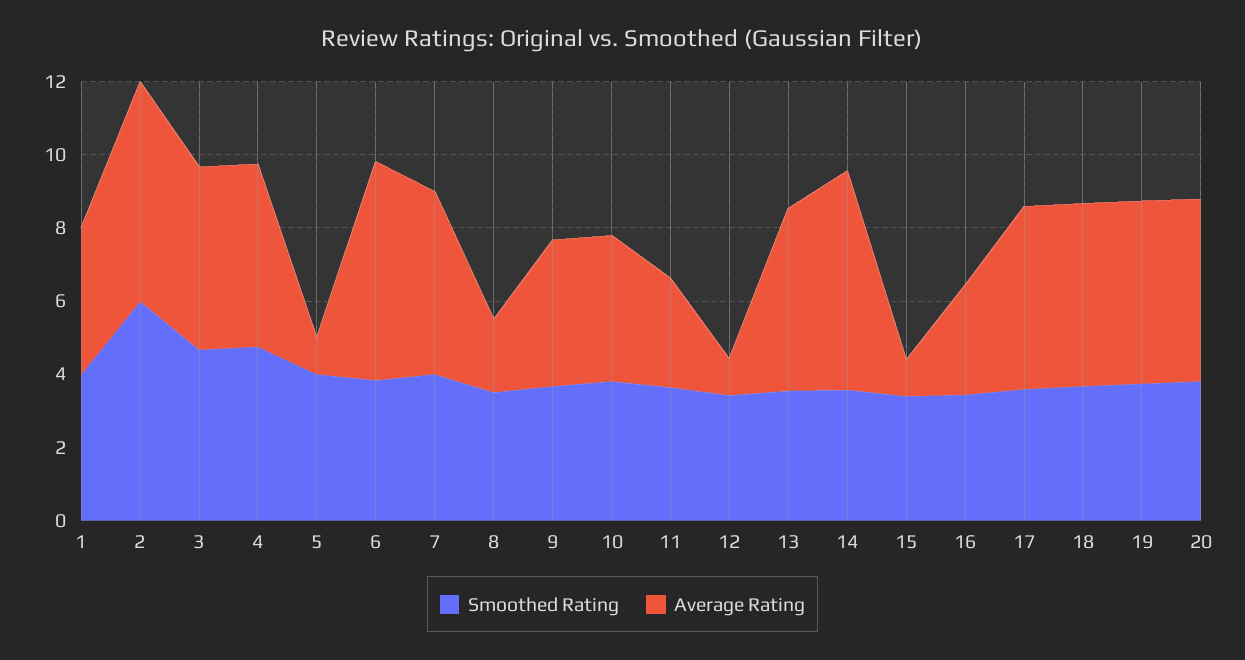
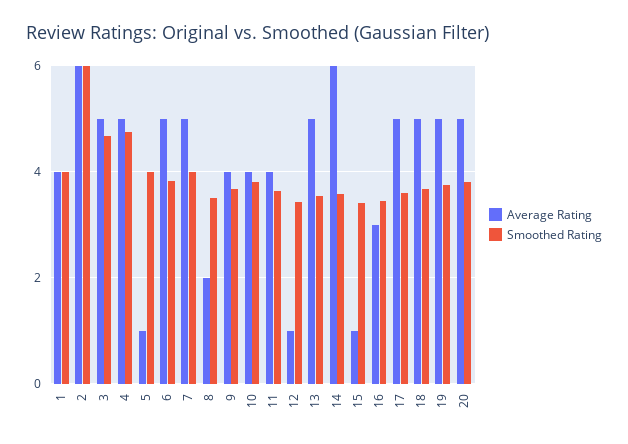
Average Rating, 6: 6 -> 5
Average Rating, 11: 3 -> 4

